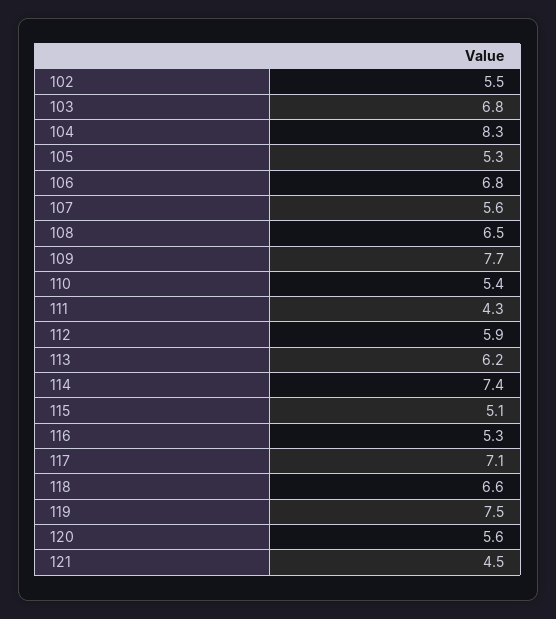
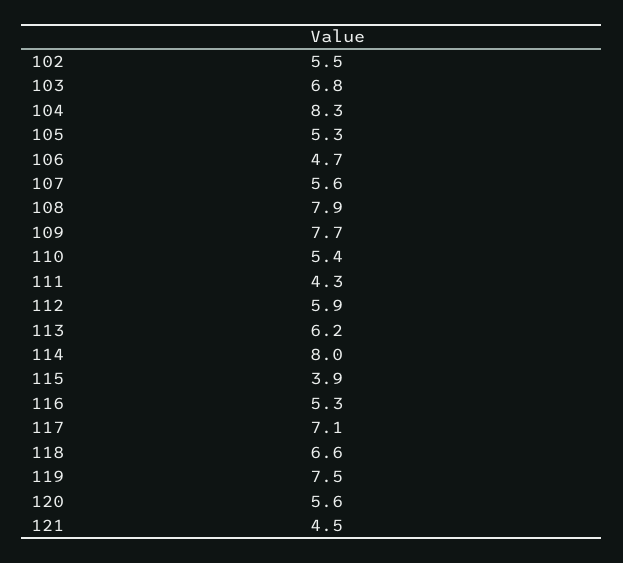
106: 6.8 -> 4.7
108: 6.5 -> 7.9
114: 7.4 -> 8
115: 5.1 -> 3.9

